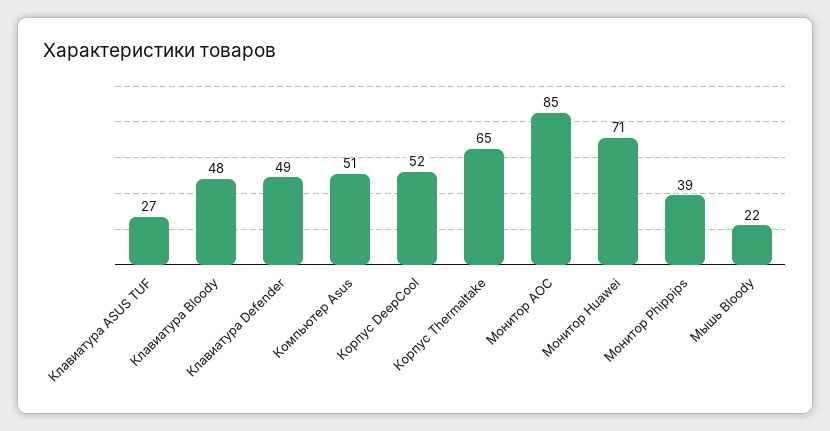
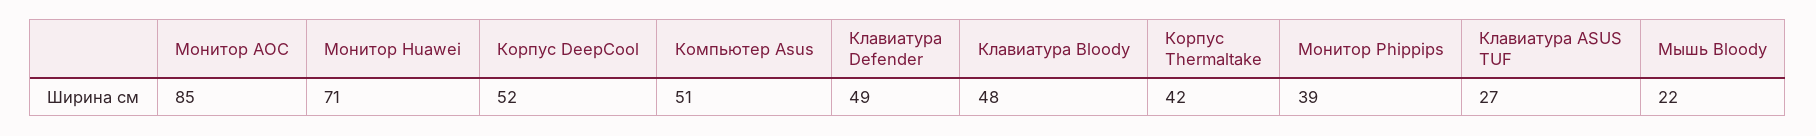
Корпус Thermaltake: 65 -> 42

